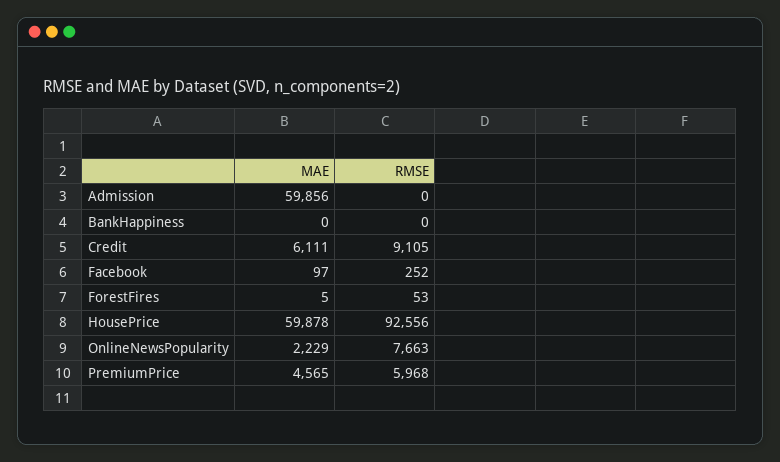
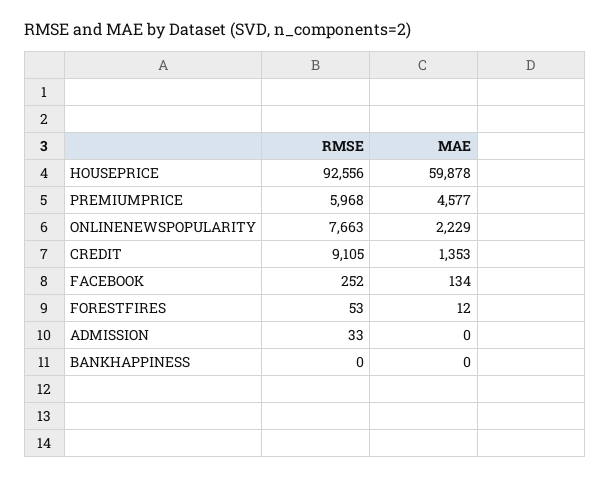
MAE, Admission: 59856 -> 0
RMSE, Admission: 0 -> 33
MAE, Credit: 6111 -> 1353
MAE, Facebook: 97 -> 134
MAE, ForestFires: 5 -> 12
MAE, PremiumPrice: 4565 -> 4577

